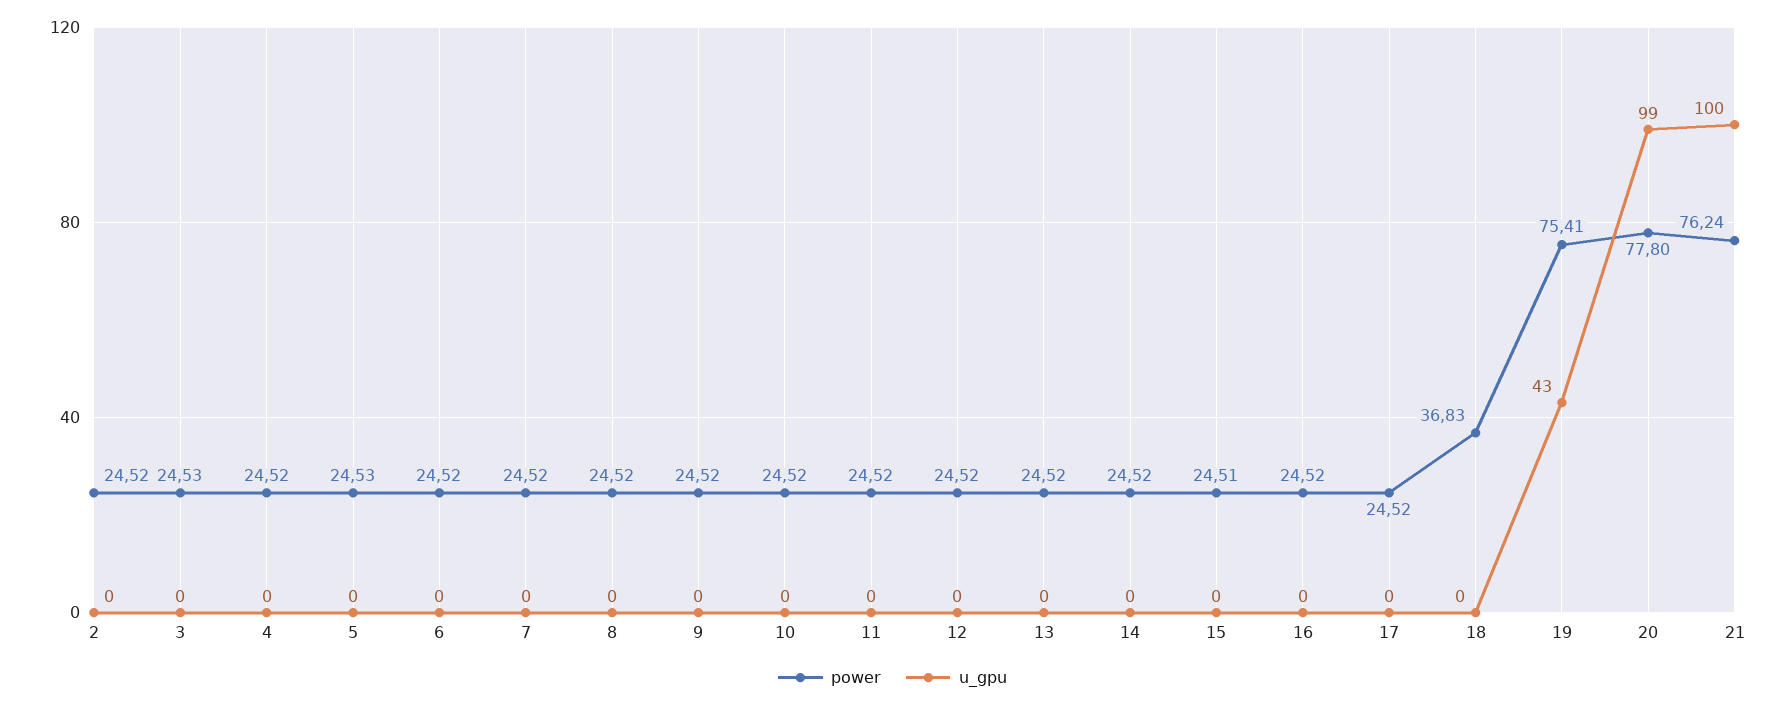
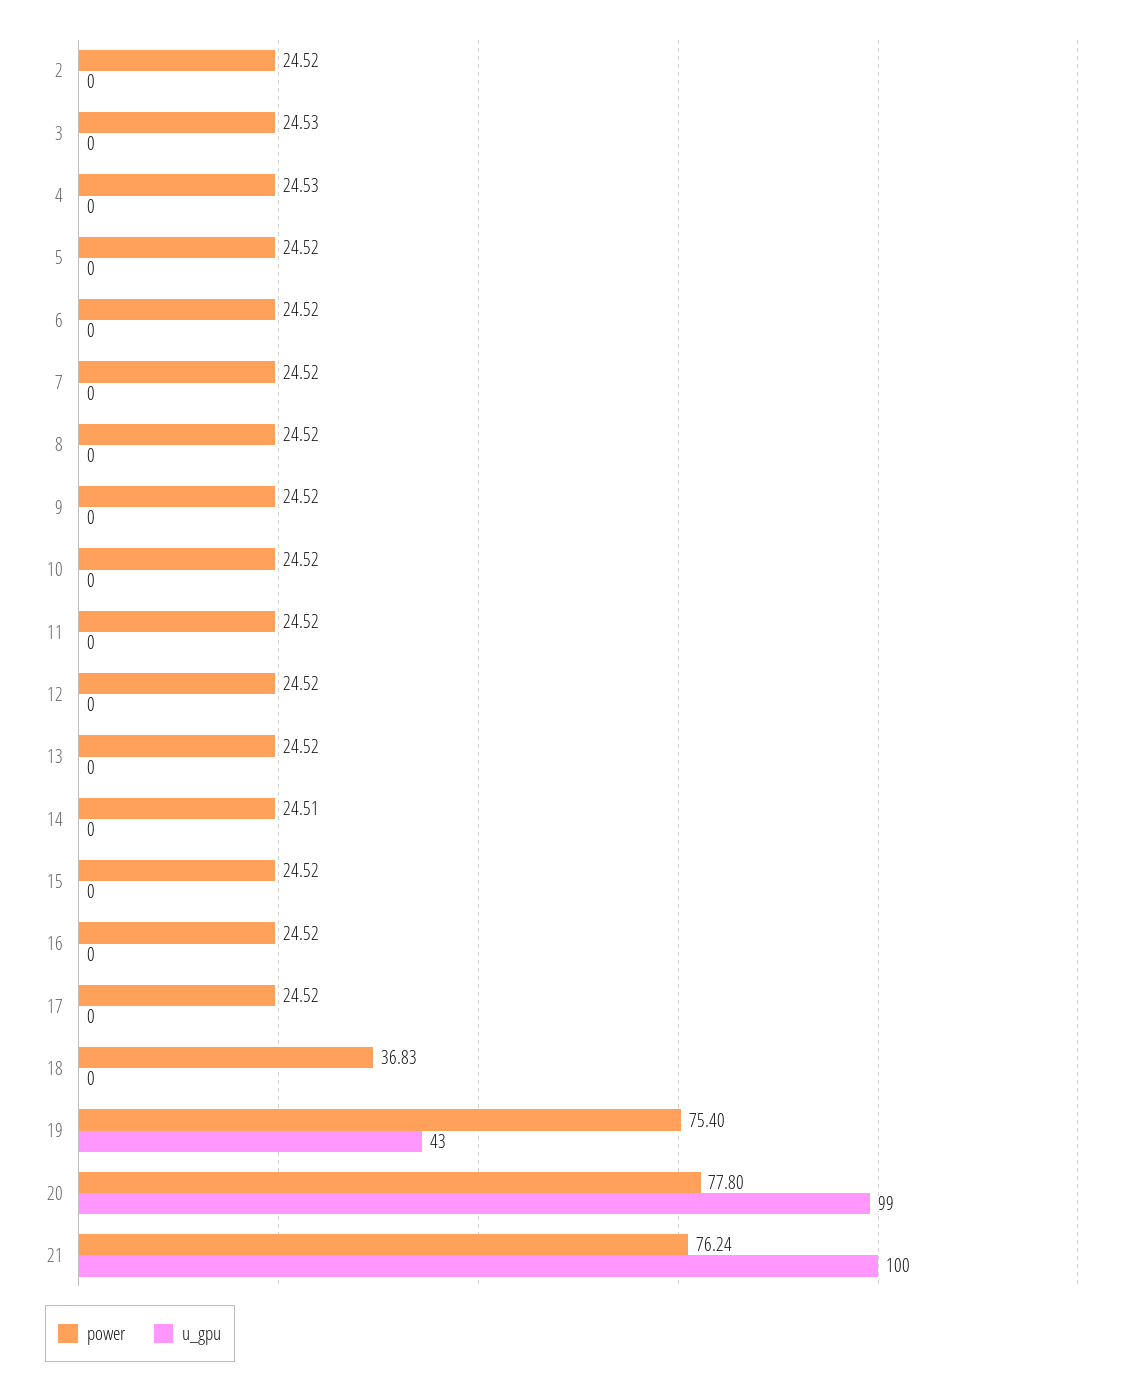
power, 4: 24.52 -> 24.53
power, 5: 24.53 -> 24.52
power, 14: 24.52 -> 24.51
power, 15: 24.51 -> 24.52
power, 19: 75.41 -> 75.4

